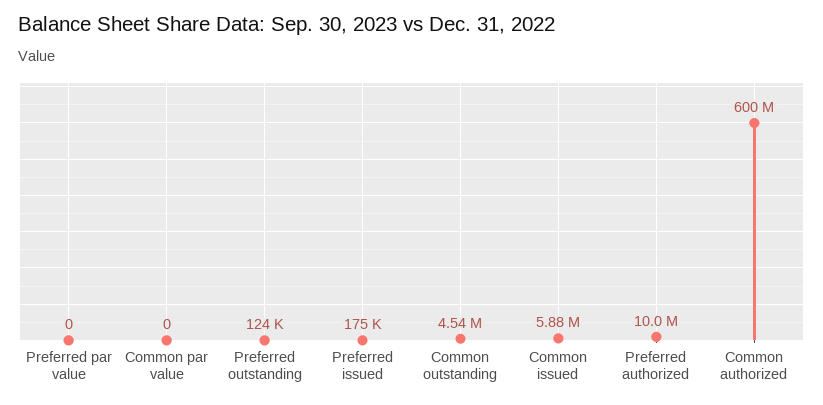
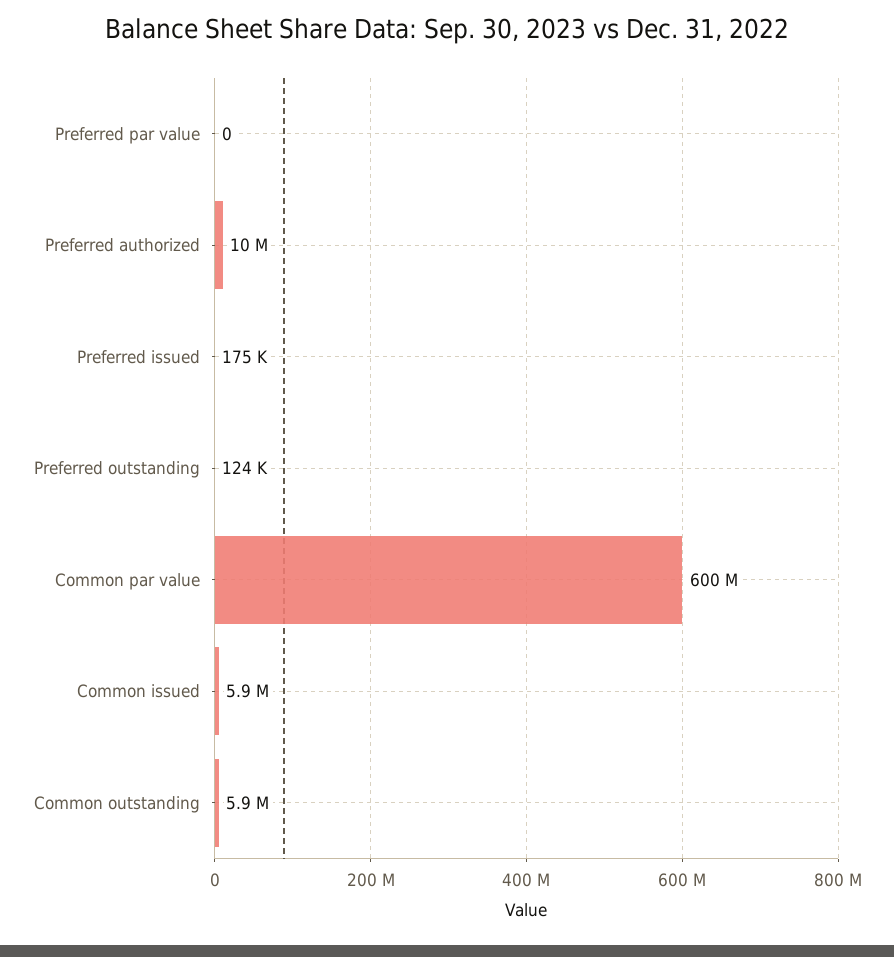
Common par value: 0 -> 600000000
Common outstanding: 4540000 -> 5900000
Common authorized: 600000000 -> none

